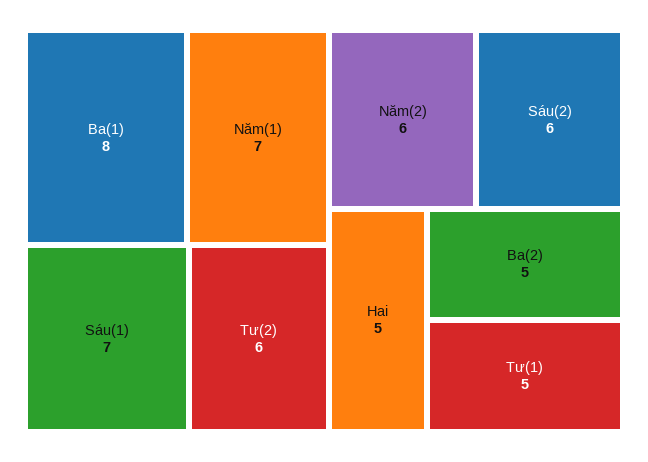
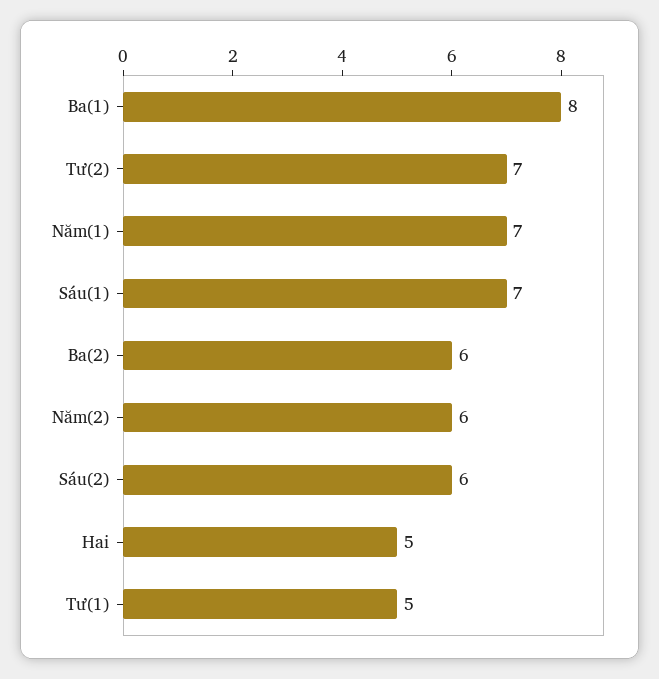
Tư(2): 6 -> 7
Ba(2): 5 -> 6

